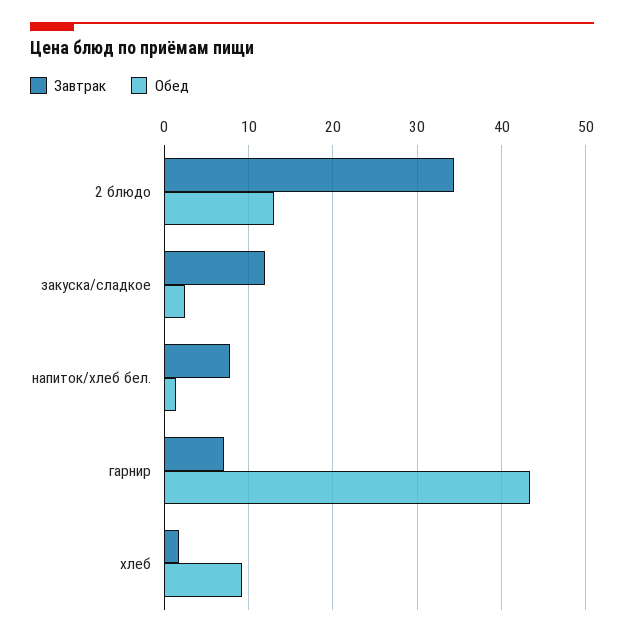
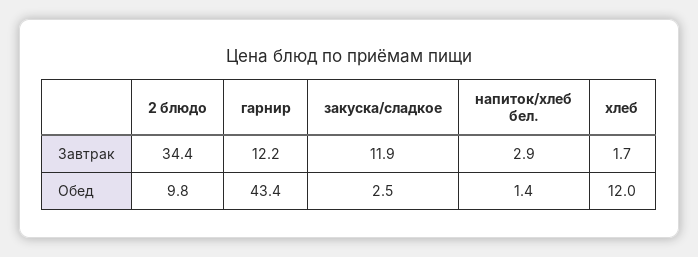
Обед, 2 блюдо: 13 -> 9.8
Завтрак, напиток/хлеб бел.: 8 -> 2.9
Завтрак, гарнир: 7 -> 12.2
Обед, хлеб: 9 -> 12

